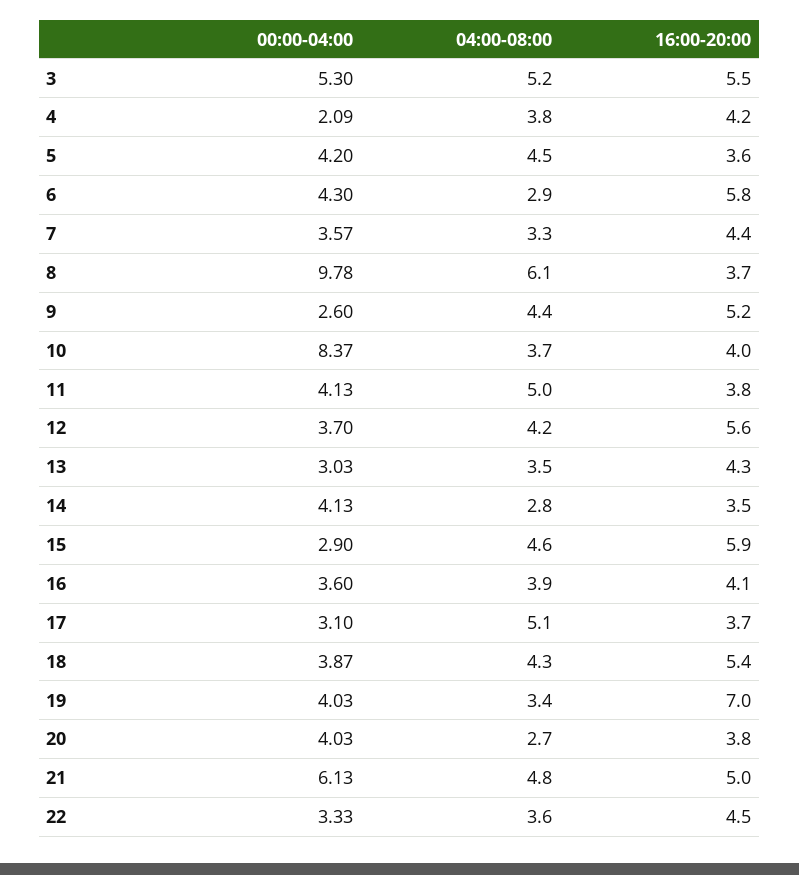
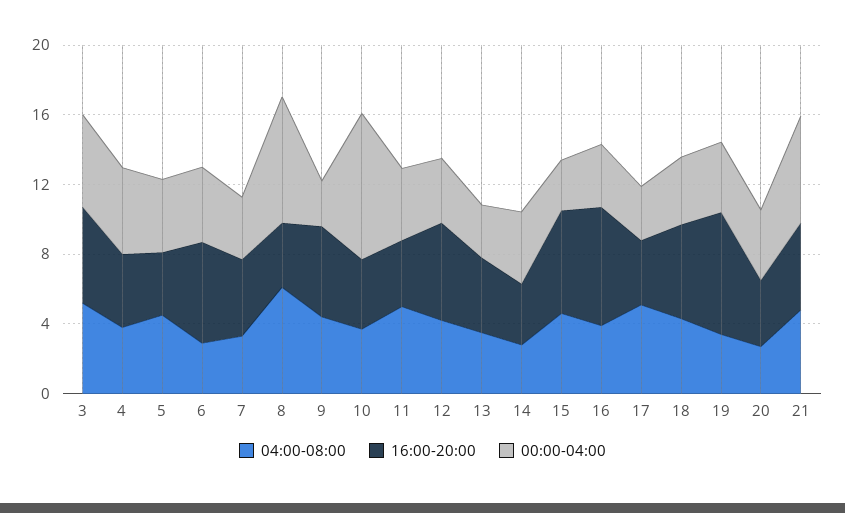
00:00-04:00, 4: 2.09 -> 5
00:00-04:00, 8: 9.78 -> 7
16:00-20:00, 16: 4.1 -> 7
00:00-04:00, 22: 3.33 -> none
04:00-08:00, 22: 3.6 -> none
16:00-20:00, 22: 4.5 -> none

